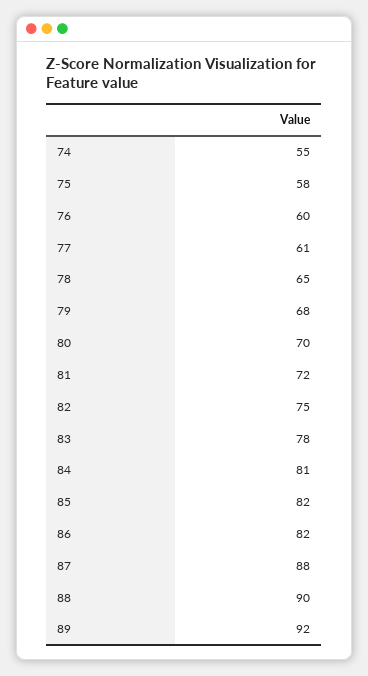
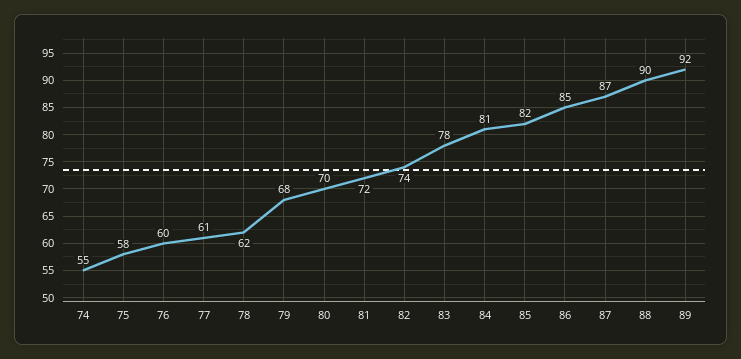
78: 65 -> 62
82: 75 -> 74
86: 82 -> 85
87: 88 -> 87

